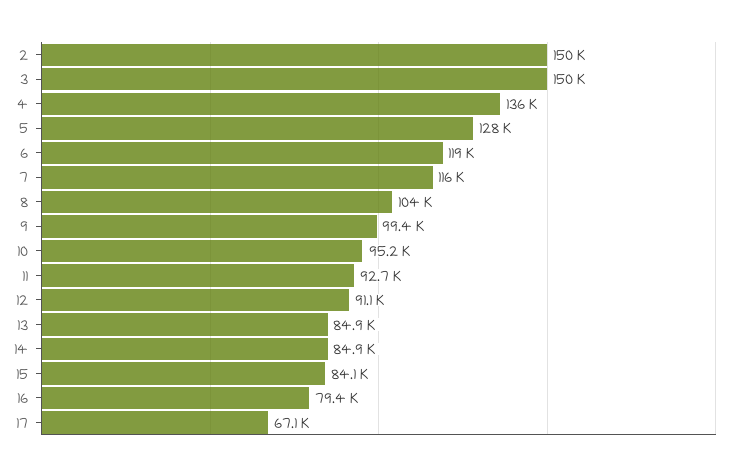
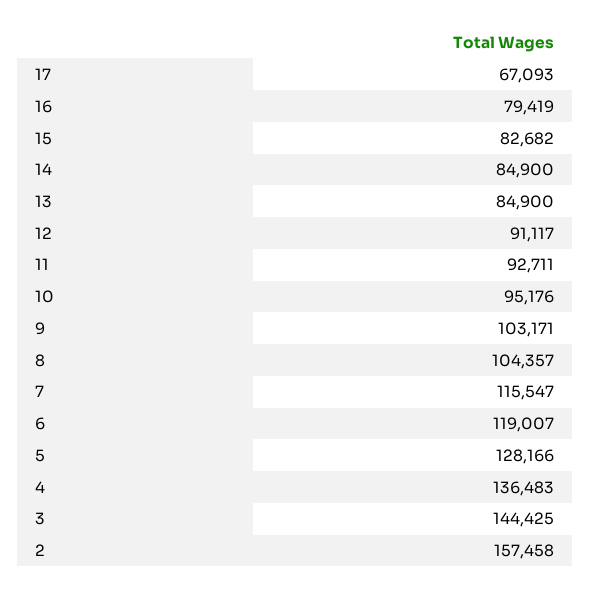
2: 150000 -> 157458
3: 150000 -> 144425
9: 99400 -> 103171
15: 84100 -> 82682

